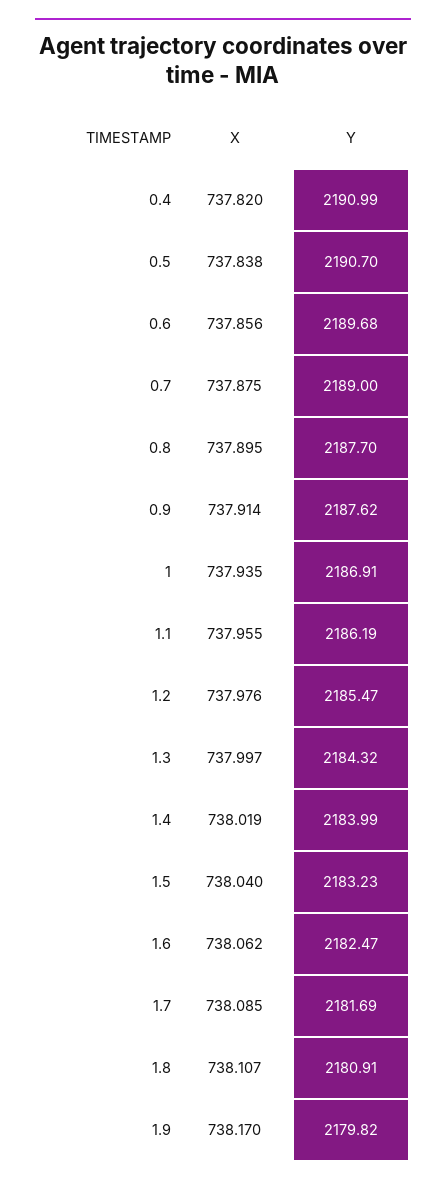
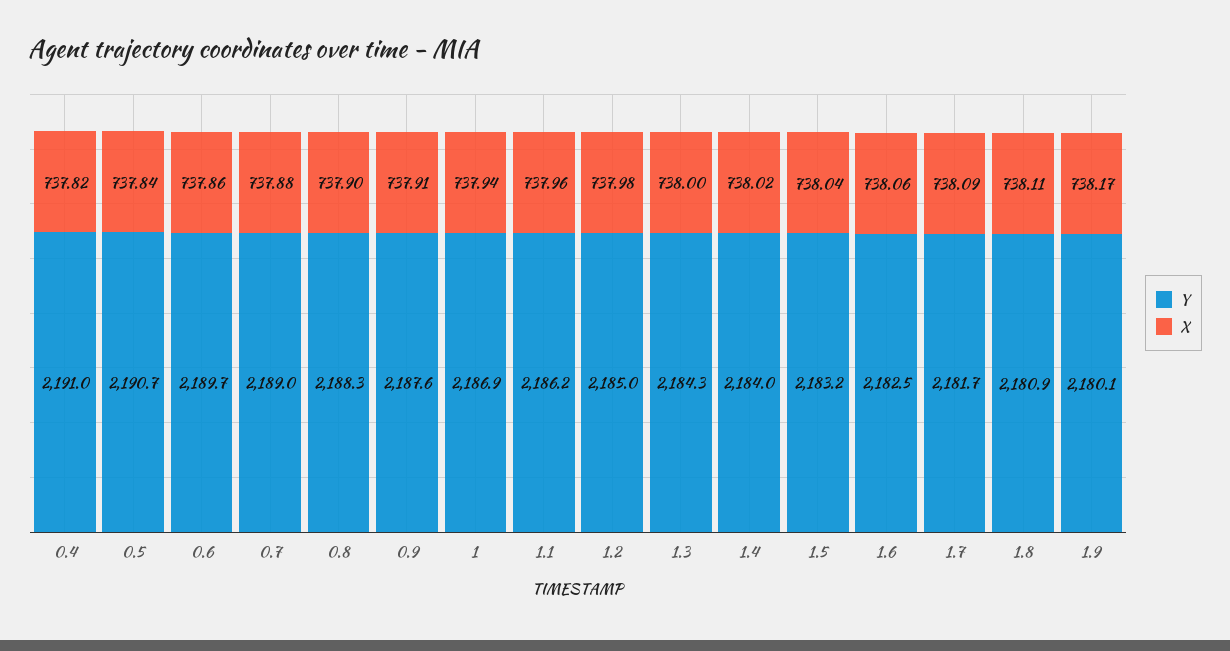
Y, 0.8: 2187.7 -> 2188.3
Y, 1.2: 2185.47 -> 2185
Y, 1.9: 2179.82 -> 2180.1

